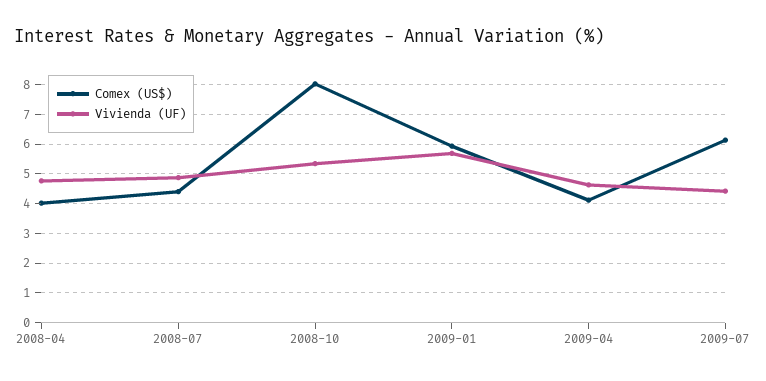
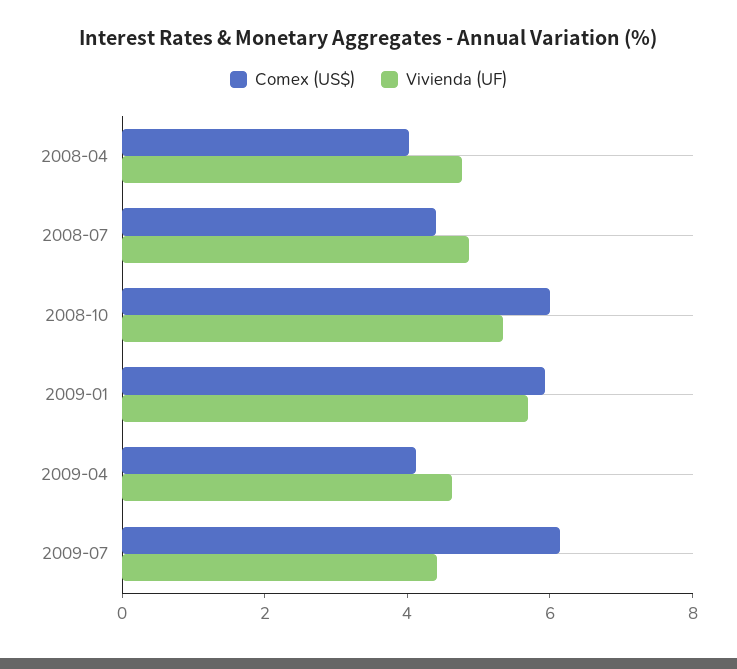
Comex (US$), 2008-10: 8 -> 6

